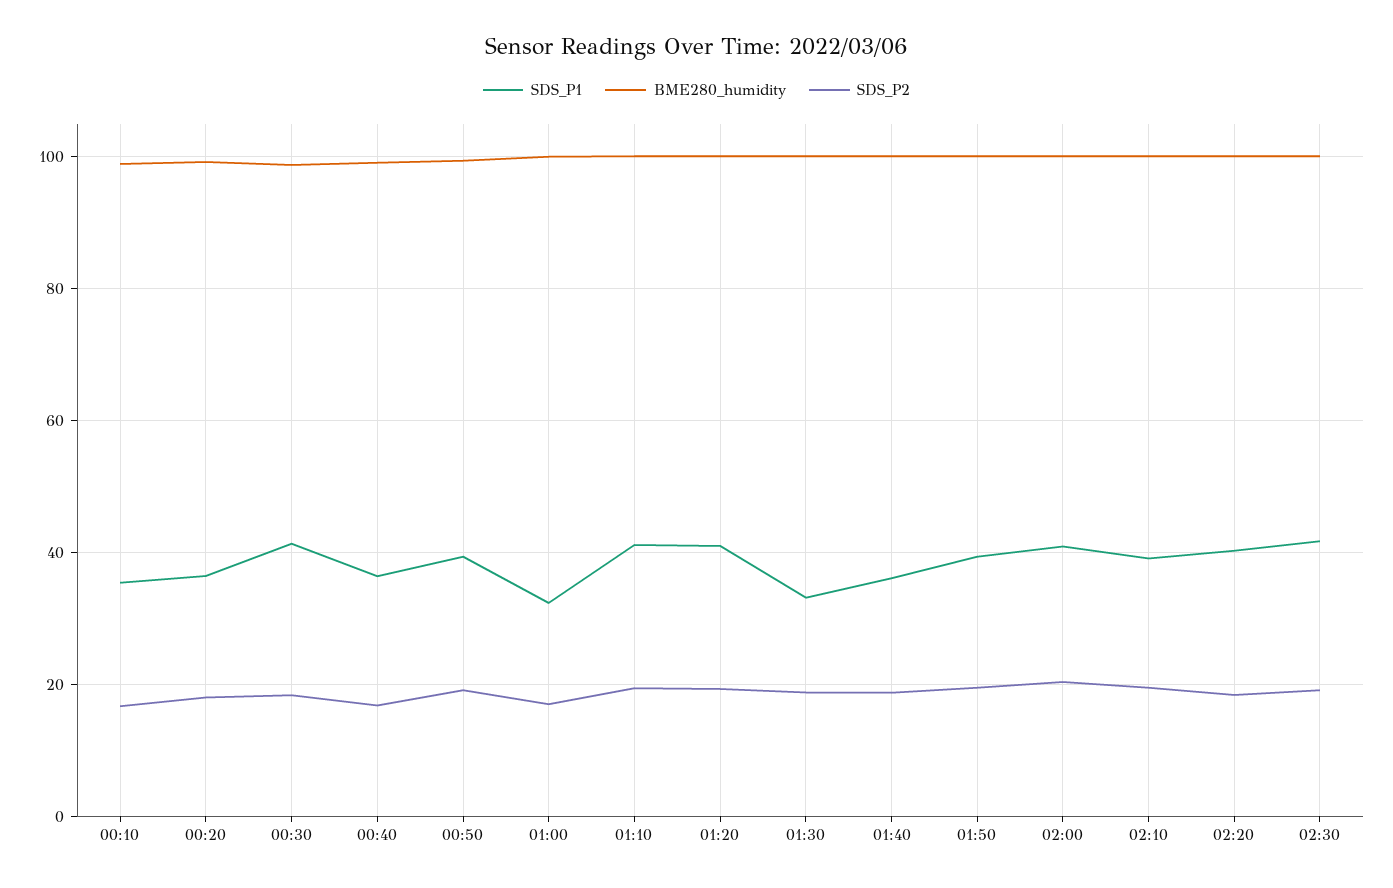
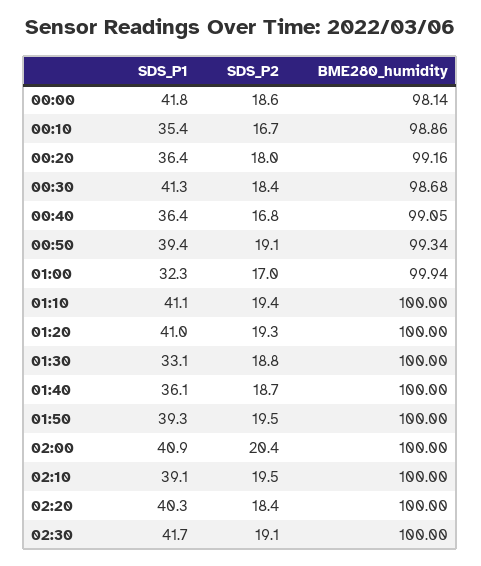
SDS_P1, 00:00: none -> 41.8
SDS_P2, 00:00: none -> 18.6
BME280_humidity, 00:00: none -> 98.14

